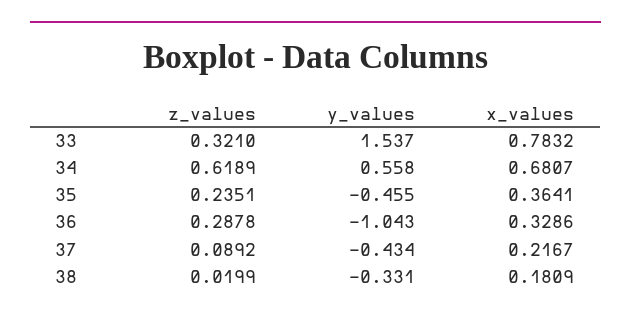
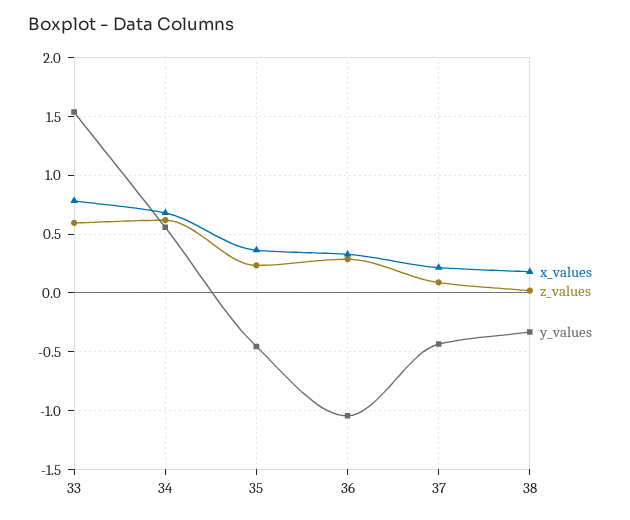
z_values, 33: 0.321 -> 0.6

